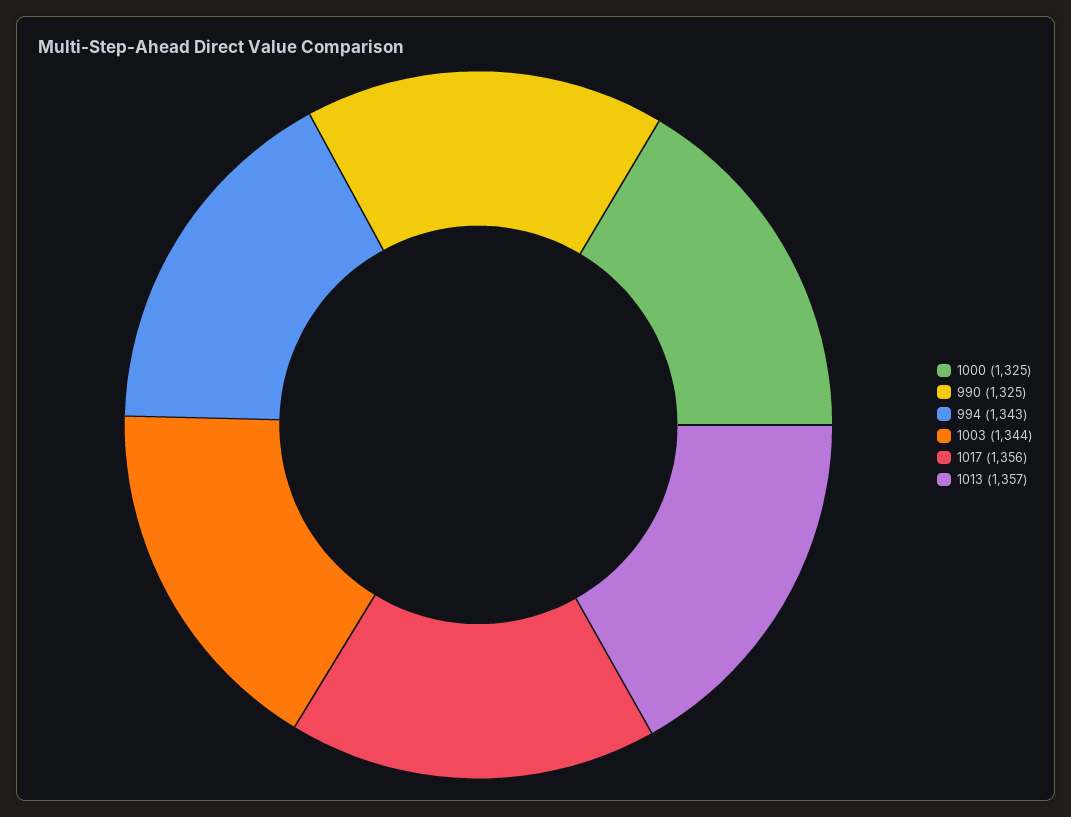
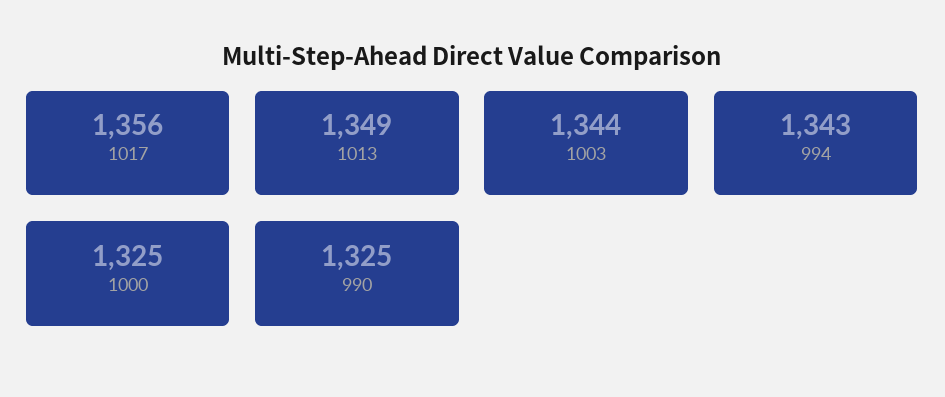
1013: 1357 -> 1349

